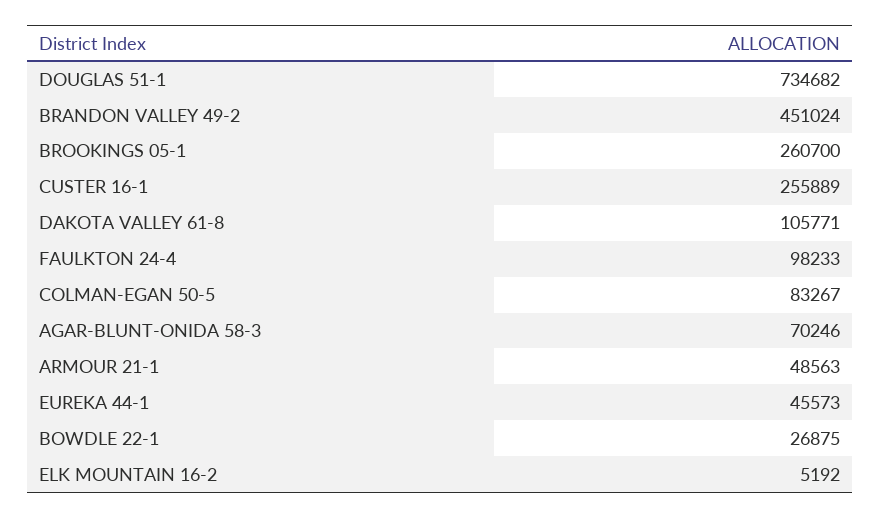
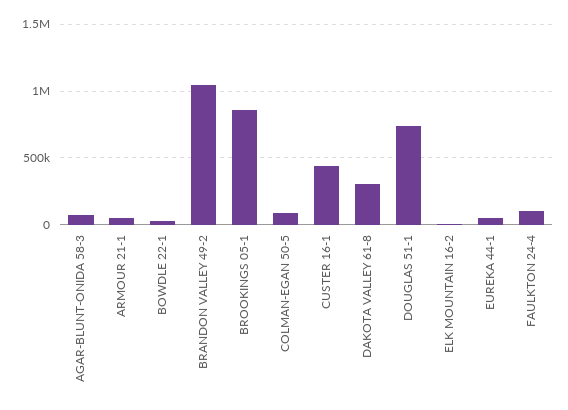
BRANDON VALLEY 49-2: 451024 -> 1050000
BROOKINGS 05-1: 260700 -> 850000
CUSTER 16-1: 255889 -> 450000
DAKOTA VALLEY 61-8: 105771 -> 300000

